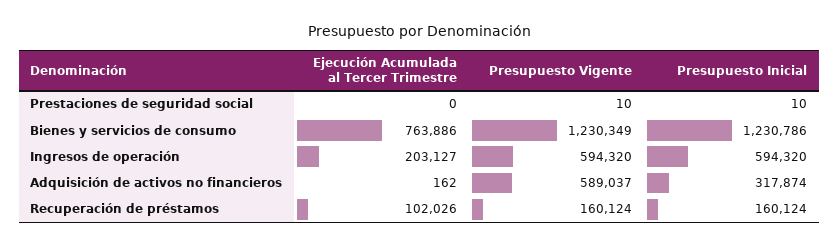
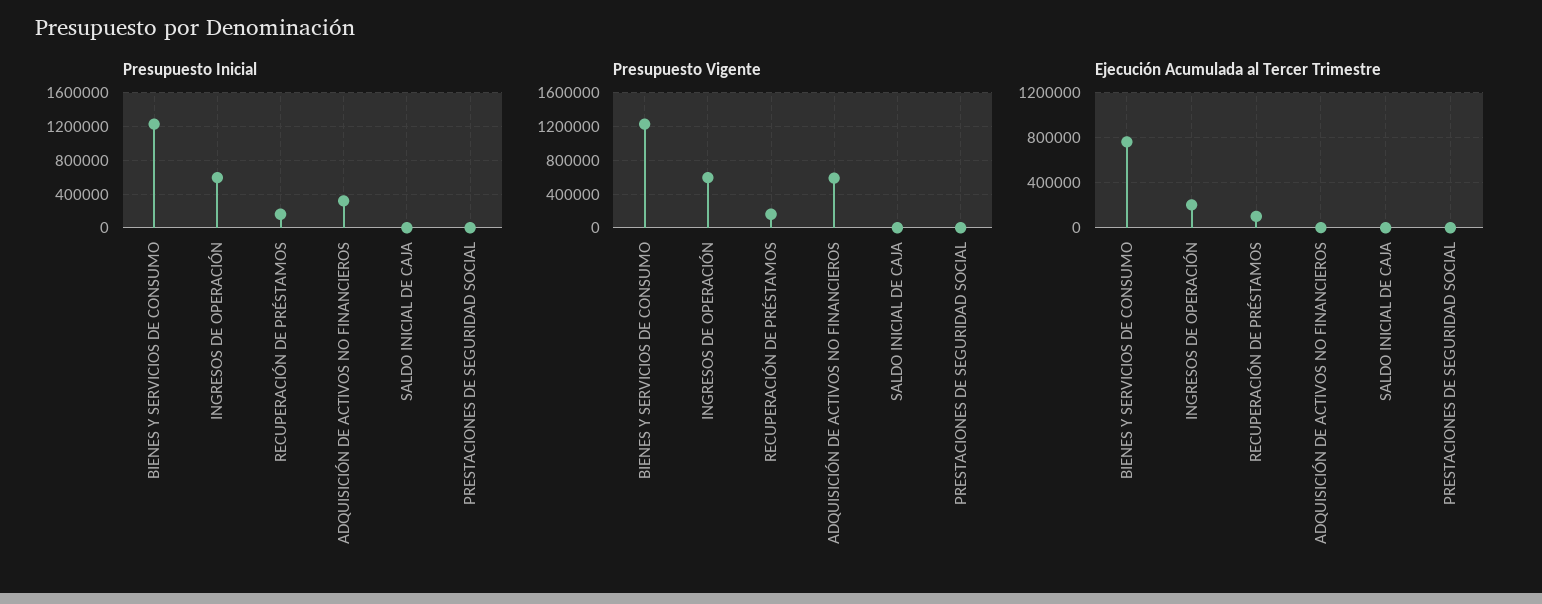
Presupuesto Inicial, SALDO INICIAL DE CAJA: none -> 0
Presupuesto Vigente, SALDO INICIAL DE CAJA: none -> 0
Ejecución Acumulada al Tercer Trimestre, SALDO INICIAL DE CAJA: none -> 0

